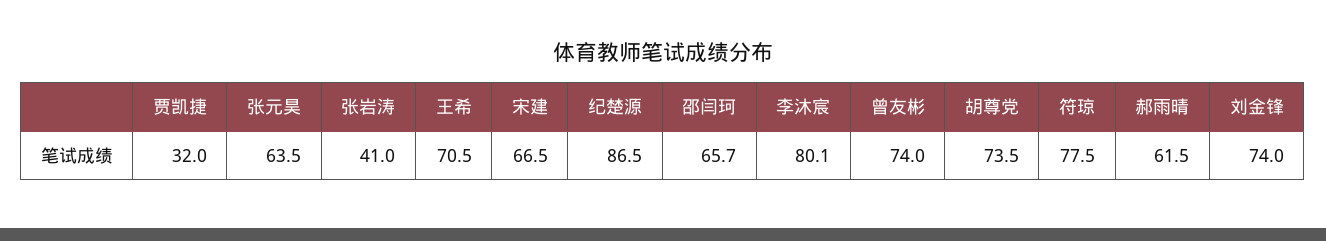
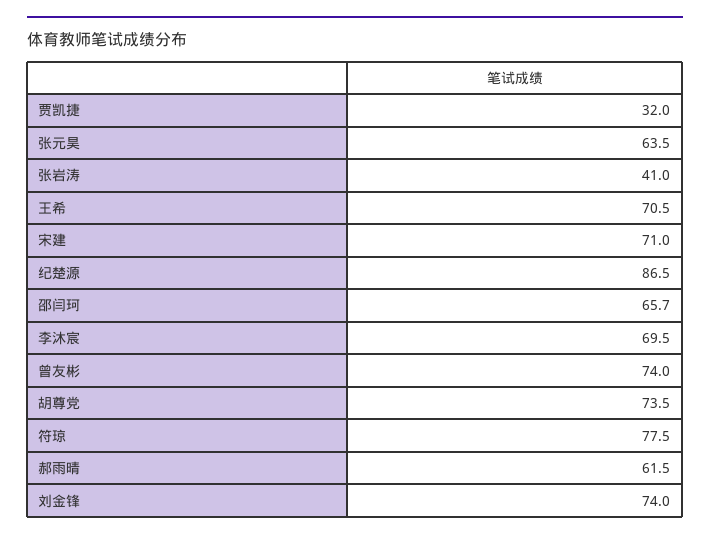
宋建: 66.5 -> 71
李沐宸: 80.1 -> 69.5

